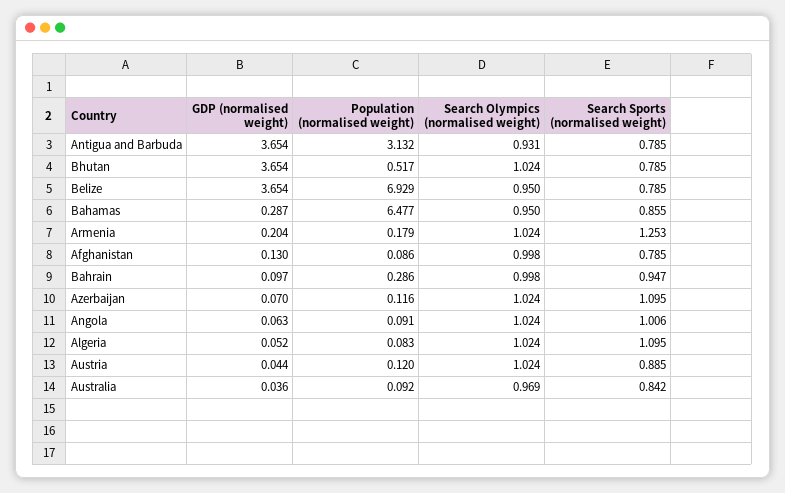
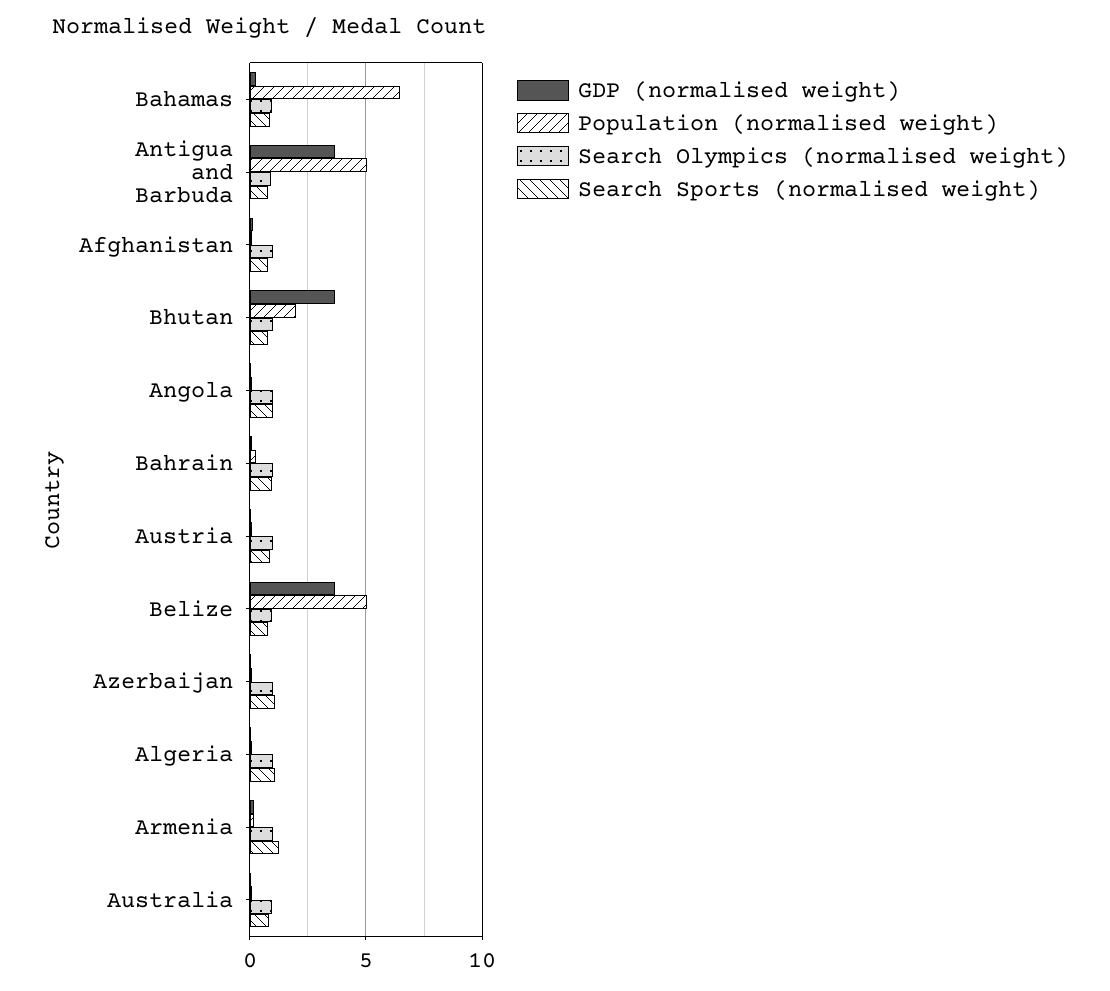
Population (normalised weight), Antigua and Barbuda: 3.132 -> 5
Population (normalised weight), Bhutan: 0.517 -> 2
Population (normalised weight), Belize: 6.929 -> 5

